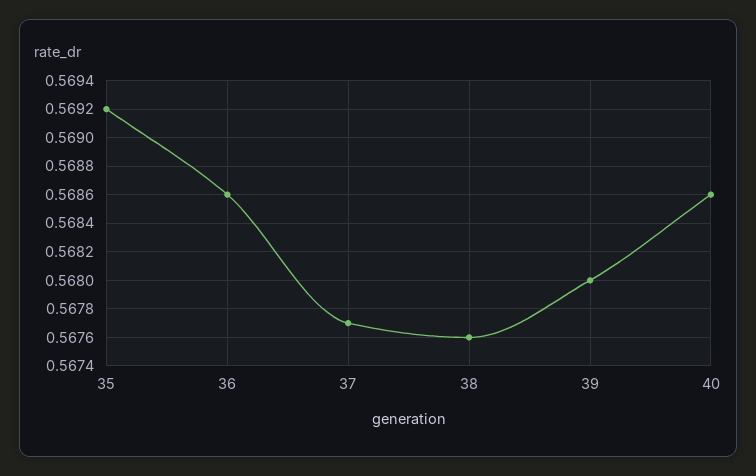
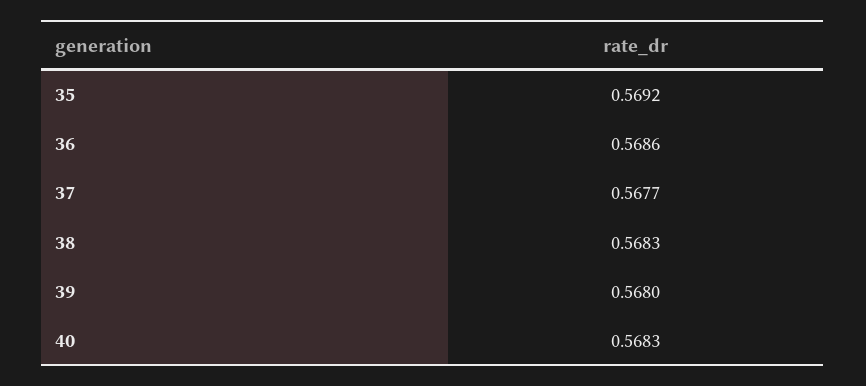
38: 0.5676 -> 0.5683
40: 0.5686 -> 0.5683

